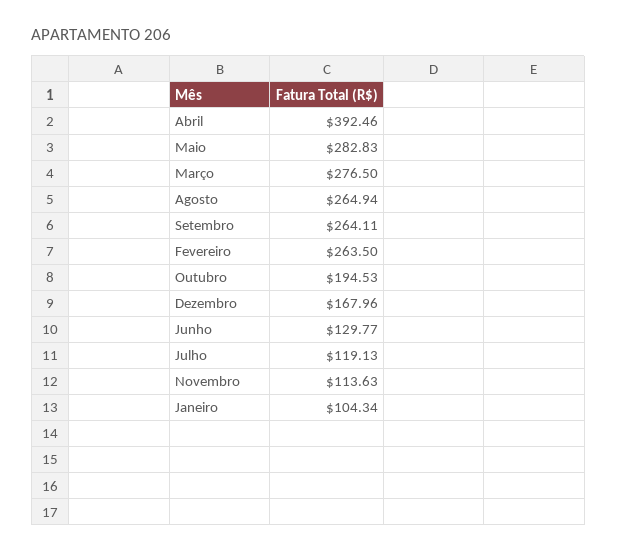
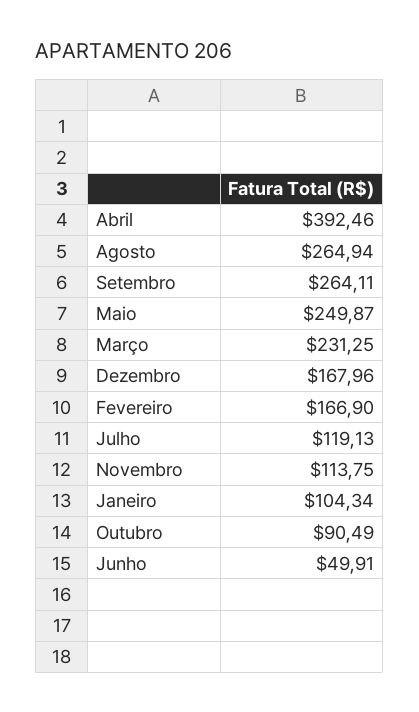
Maio: 282.83 -> 249.87
Março: 276.5 -> 231.25
Fevereiro: 263.5 -> 166.9
Outubro: 194.53 -> 90.49
Junho: 129.77 -> 49.91
Novembro: 113.63 -> 113.75

